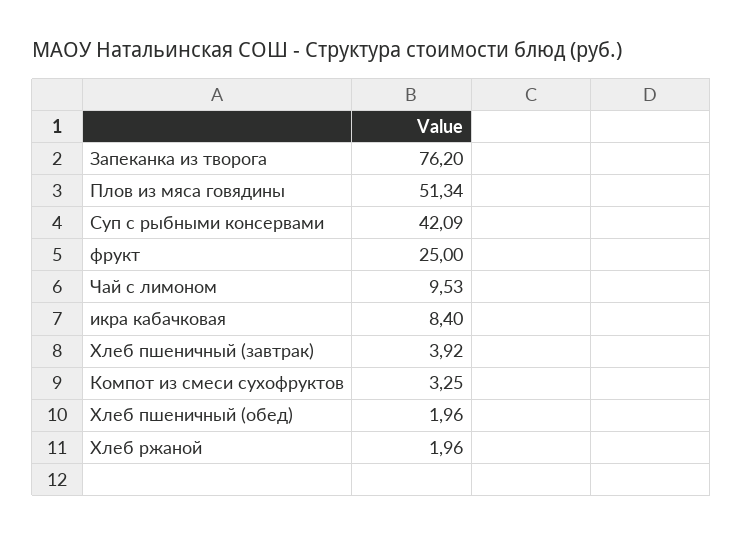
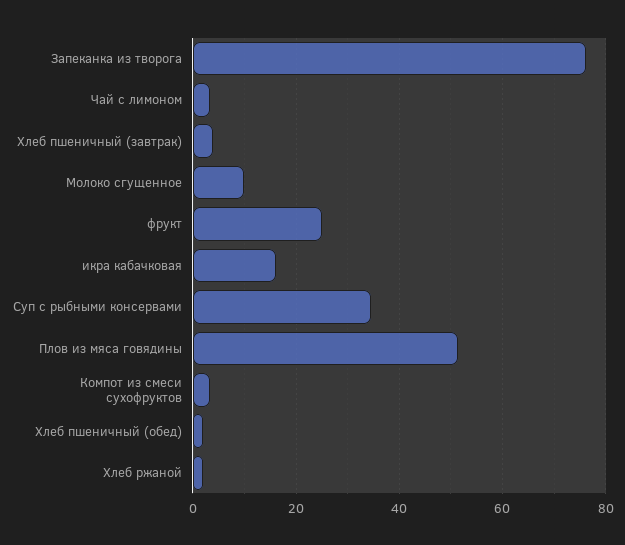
Суп с рыбными консервами: 42.09 -> 34
Чай с лимоном: 9.53 -> 4
икра кабачковая: 8.4 -> 16
Молоко сгущенное: none -> 10

